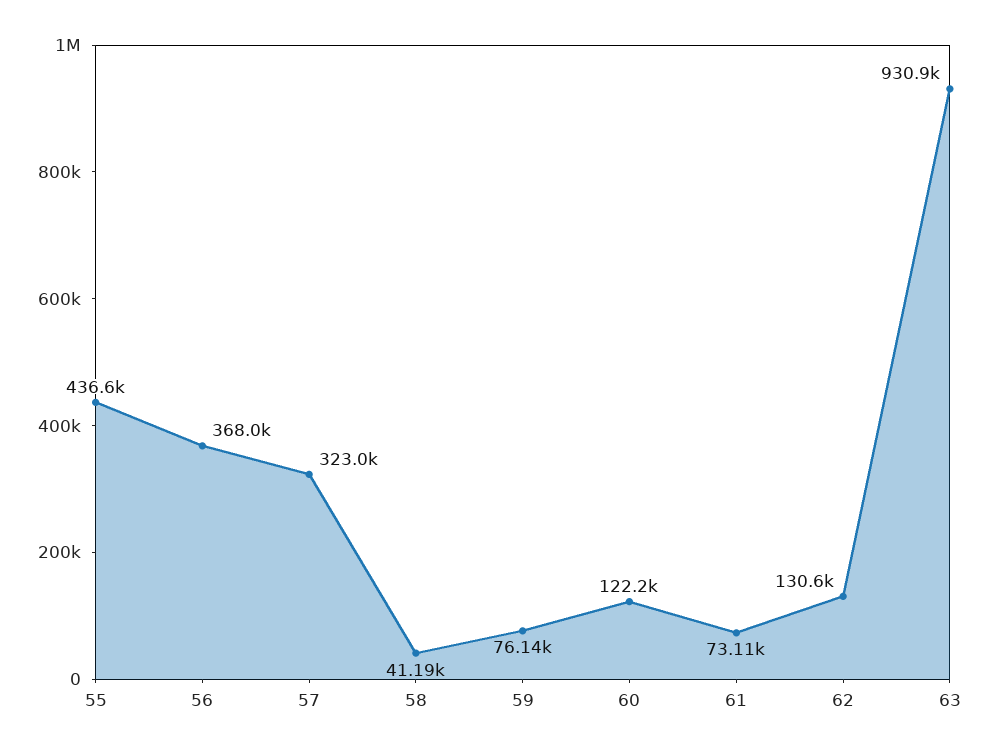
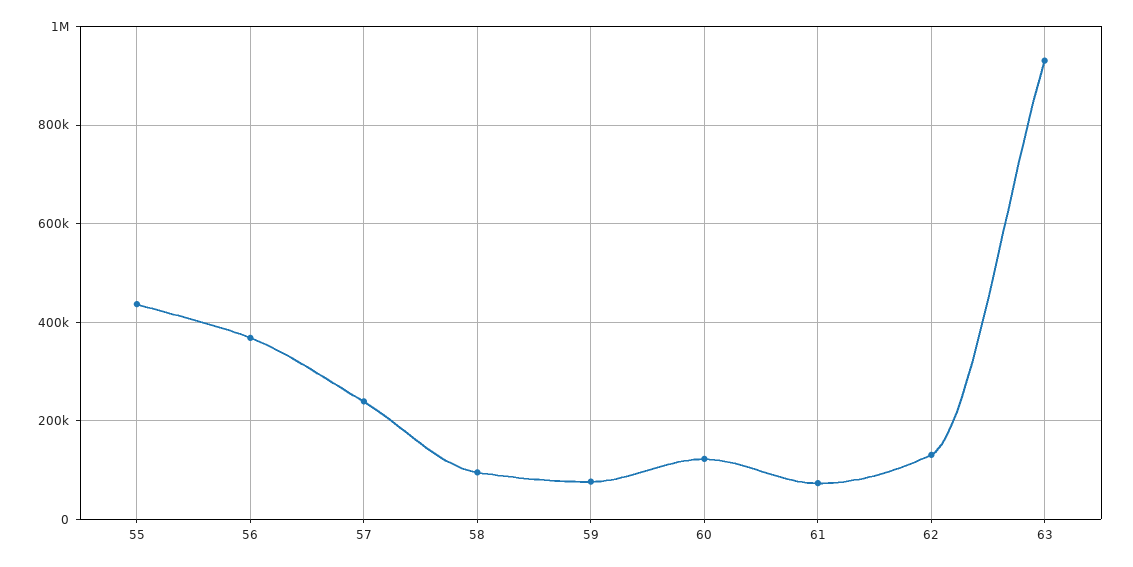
57: 323000 -> 240000
58: 41190 -> 100000

